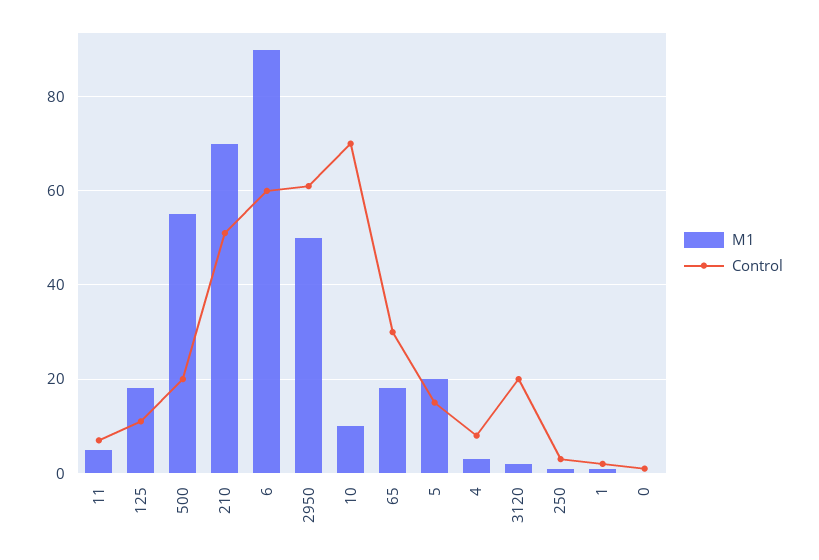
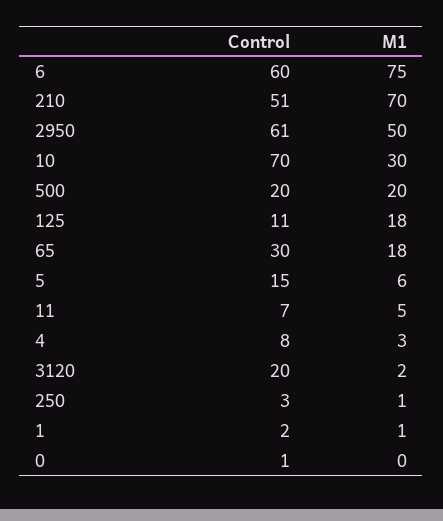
M1, 500: 55 -> 20
M1, 6: 90 -> 75
M1, 10: 10 -> 30
M1, 5: 20 -> 6

